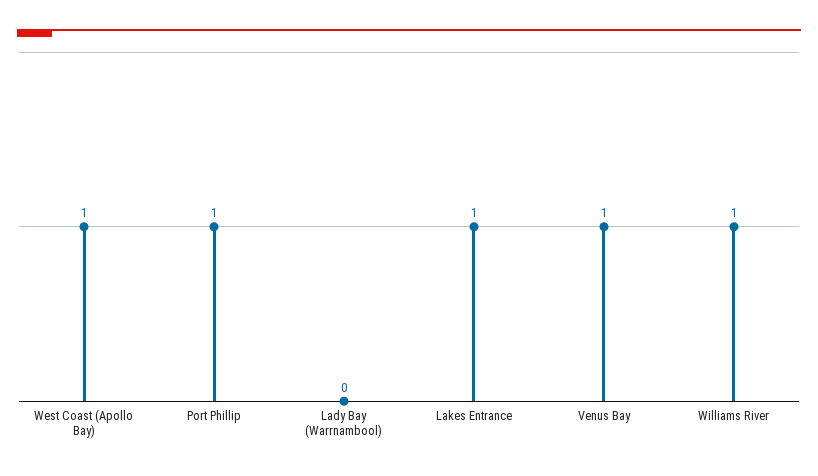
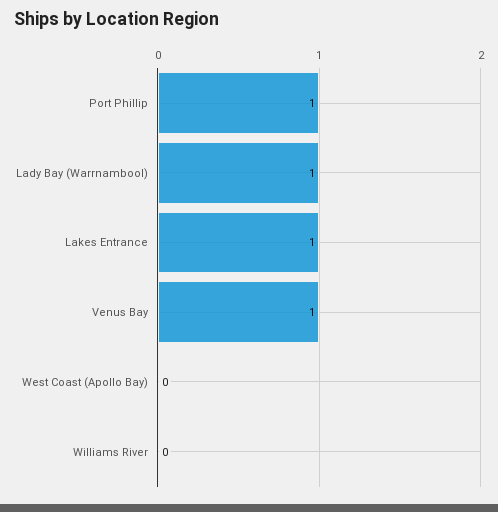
West Coast (Apollo Bay): 1 -> 0
Lady Bay (Warrnambool): 0 -> 1
Williams River: 1 -> 0

